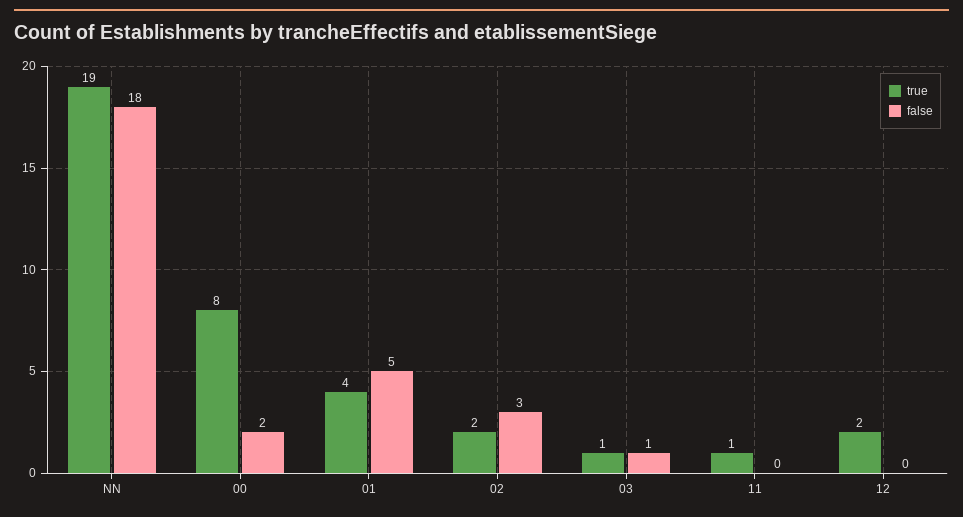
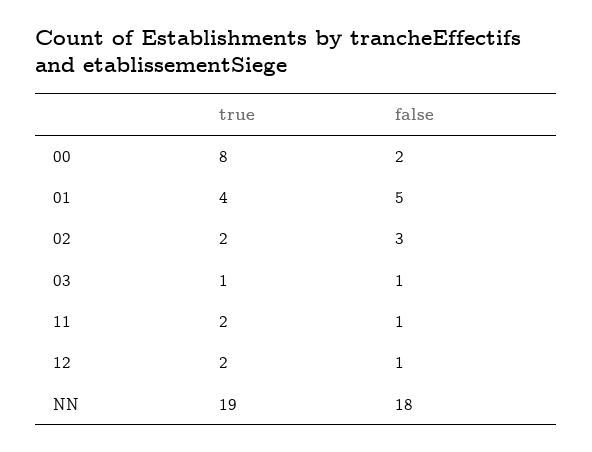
true, 11: 1 -> 2
false, 11: 0 -> 1
false, 12: 0 -> 1

